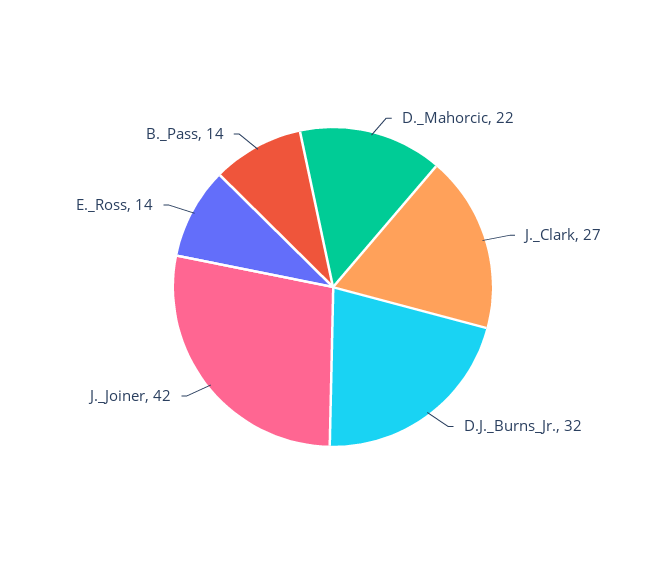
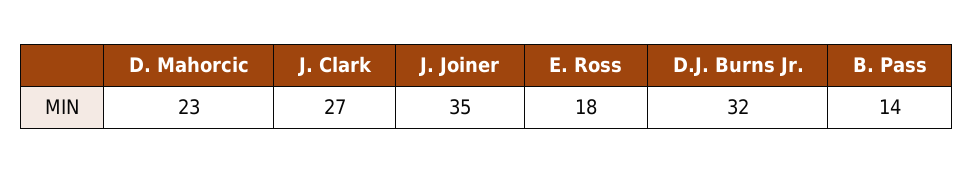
D._Mahorcic: 22 -> 23
J._Joiner: 42 -> 35
E._Ross: 14 -> 18

